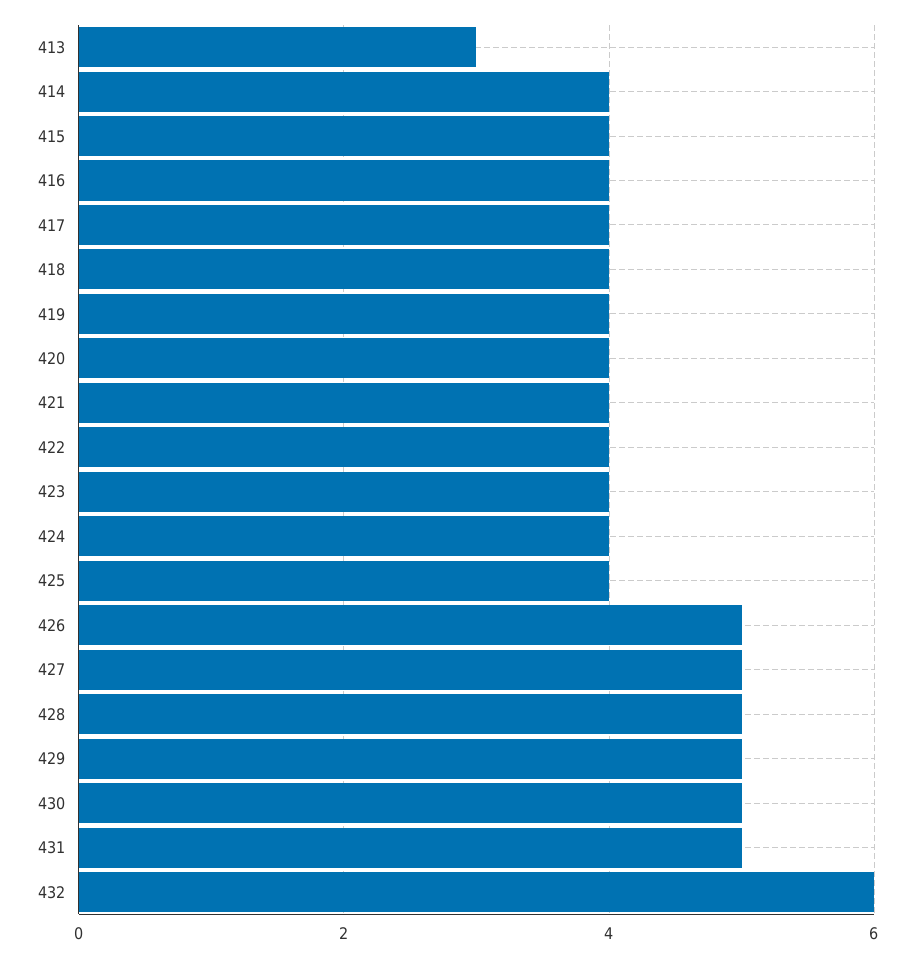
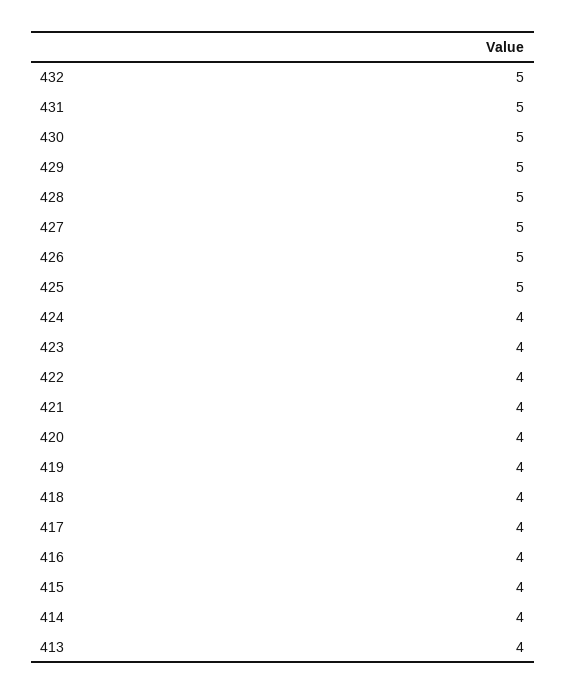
413: 3 -> 4
425: 4 -> 5
432: 6 -> 5

